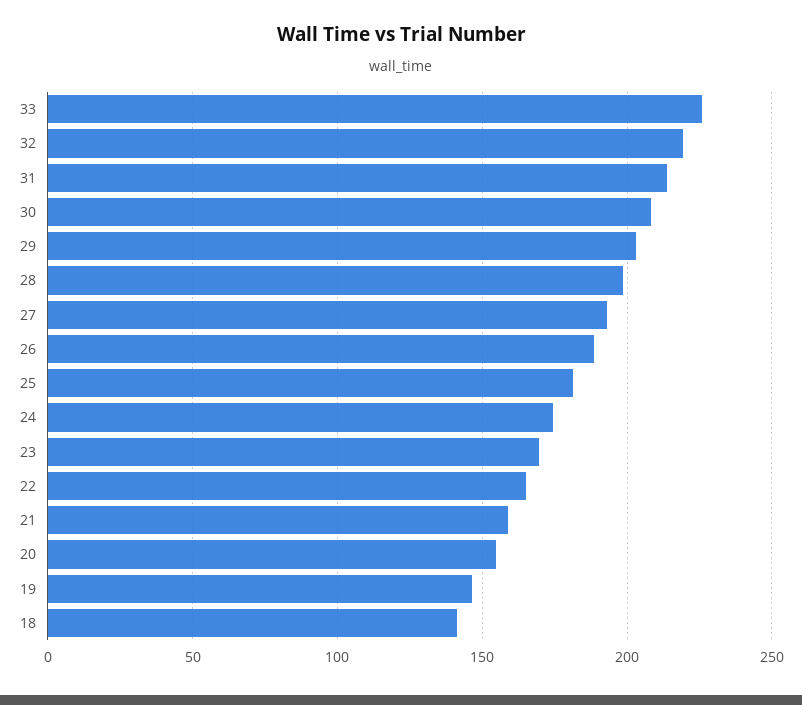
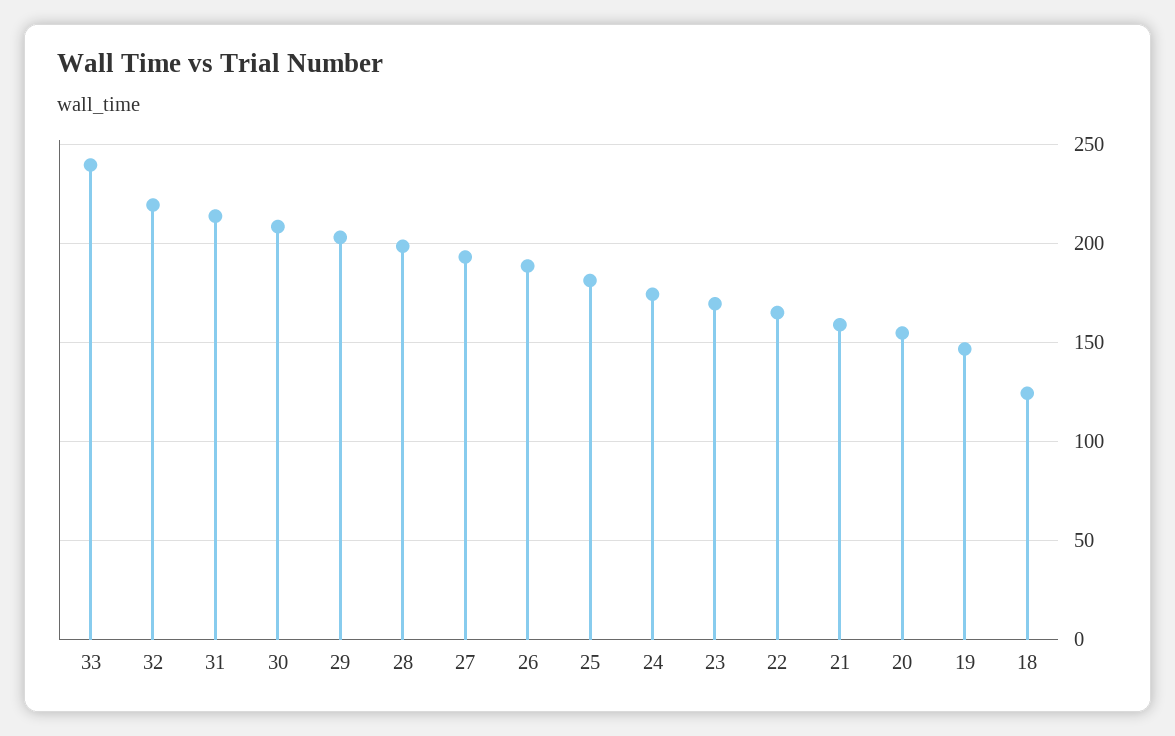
33: 225 -> 240
18: 140 -> 125

